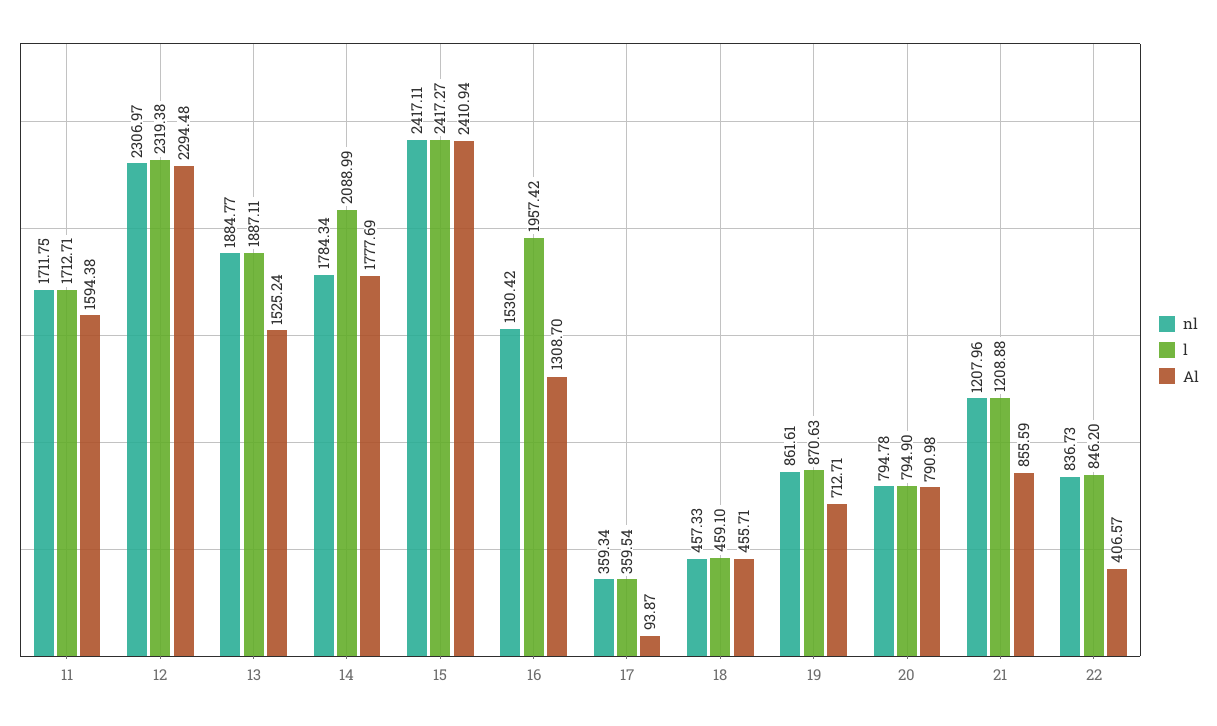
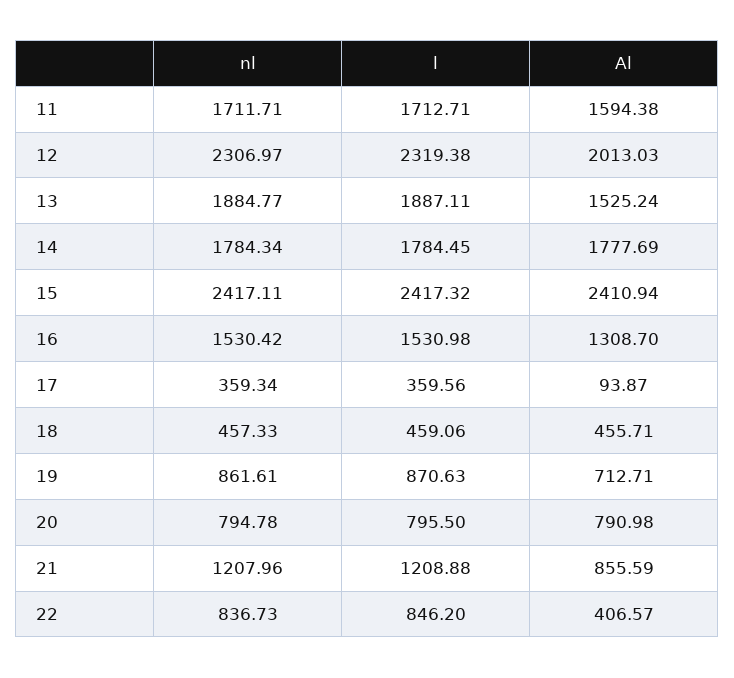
nl, 11: 1711.75 -> 1711.71
Al, 12: 2294.48 -> 2013.03
l, 14: 2088.99 -> 1784.45
l, 15: 2417.27 -> 2417.32
l, 16: 1957.42 -> 1530.98
l, 17: 359.54 -> 359.56
l, 18: 459.1 -> 459.06
l, 20: 794.9 -> 795.5

